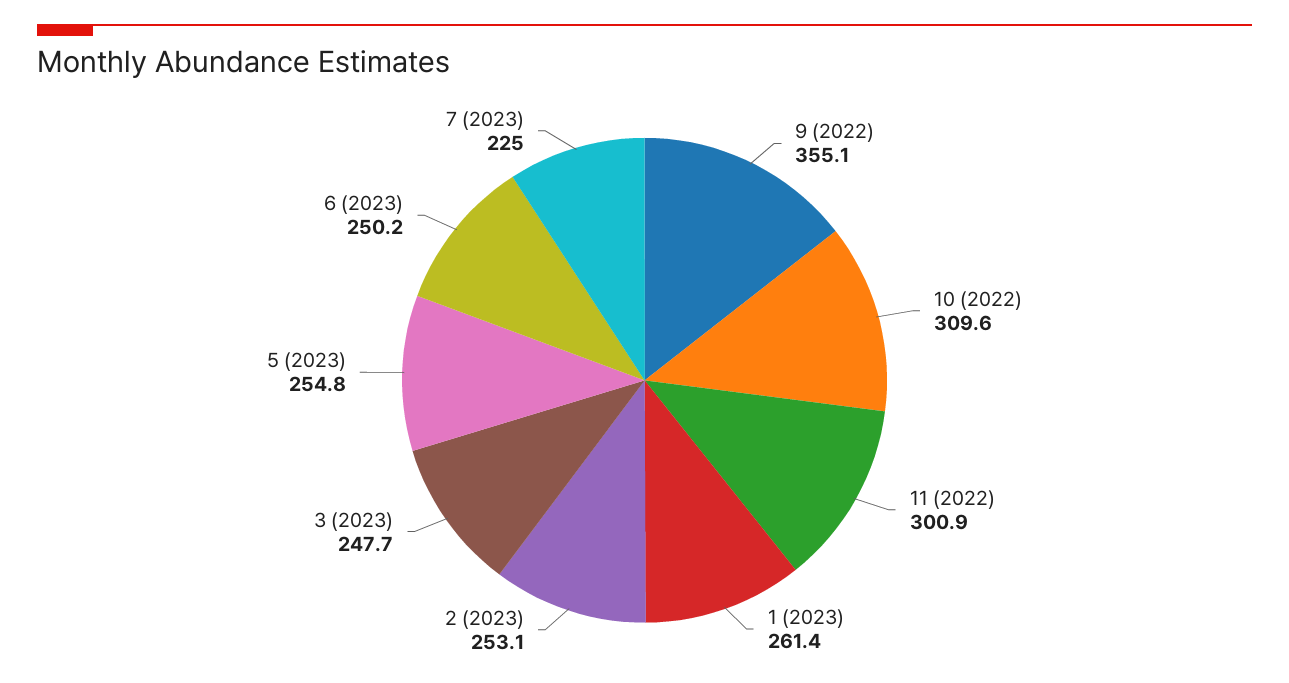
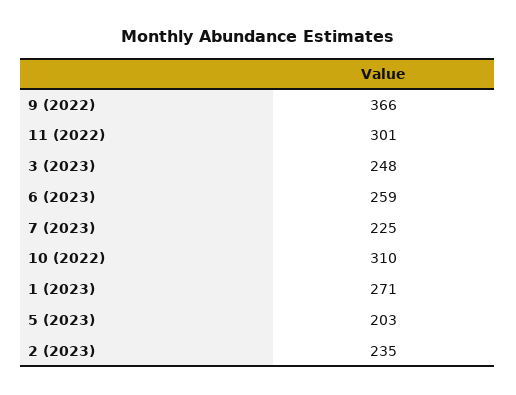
9 (2022): 355.1 -> 366
1 (2023): 261.4 -> 271
2 (2023): 253.1 -> 235
5 (2023): 254.8 -> 203
6 (2023): 250.2 -> 259

